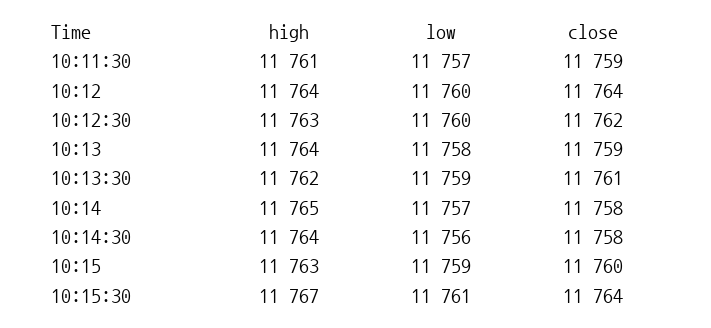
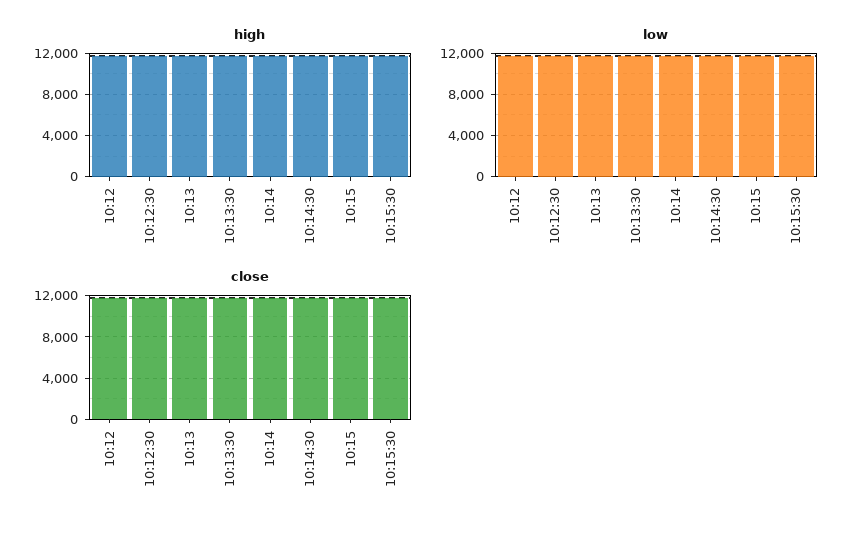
high, 10:11:30: 11761 -> none
low, 10:11:30: 11757 -> none
close, 10:11:30: 11759 -> none

